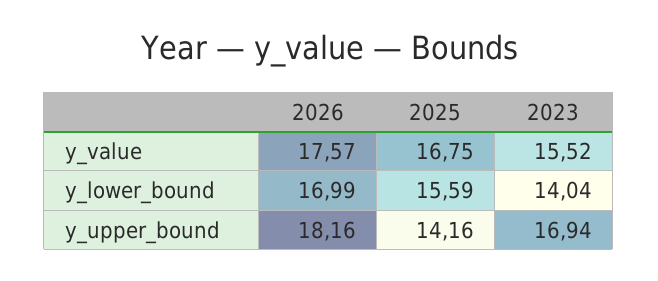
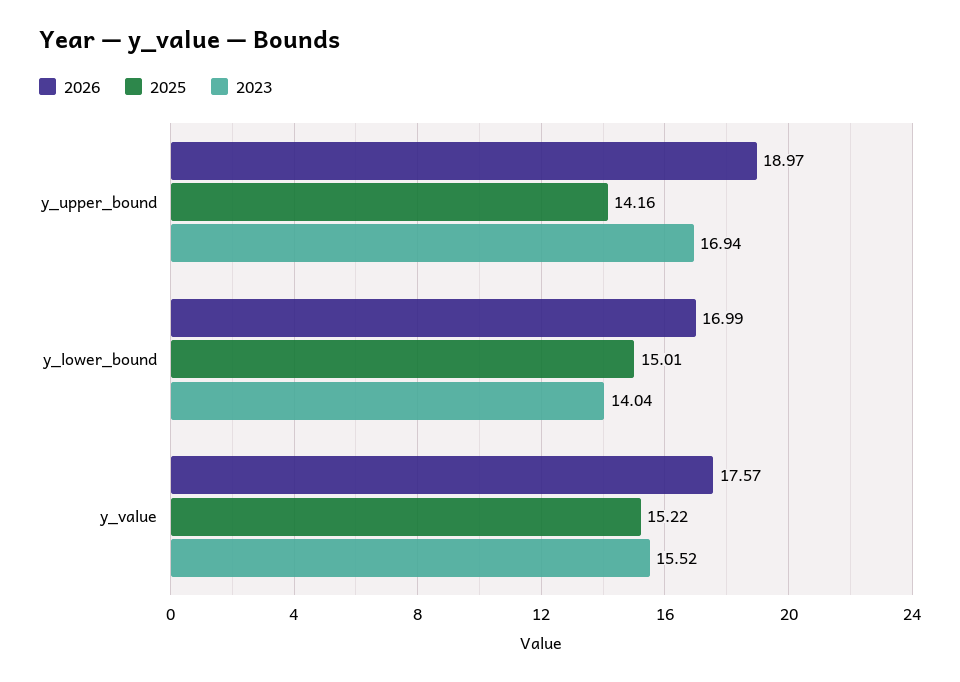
2025, y_value: 16.75 -> 15.22
2025, y_lower_bound: 15.59 -> 15.01
2026, y_upper_bound: 18.16 -> 18.97

